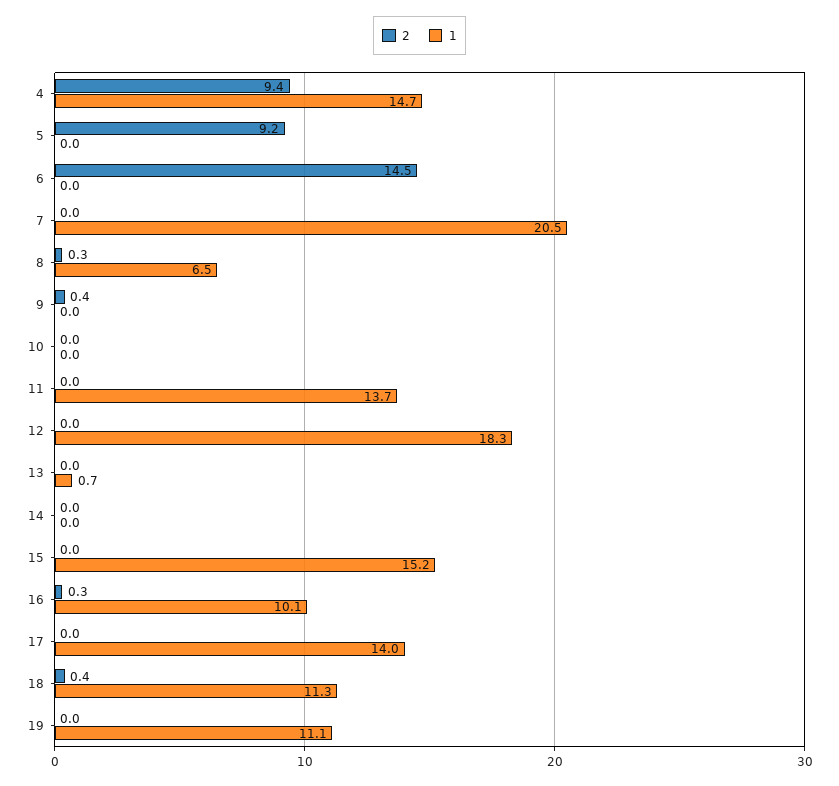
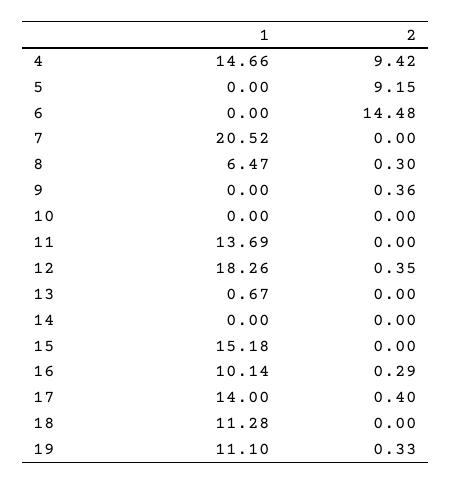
2, 12: 0 -> 0.35
2, 17: 0 -> 0.4
2, 18: 0.4 -> 0
2, 19: 0 -> 0.33

